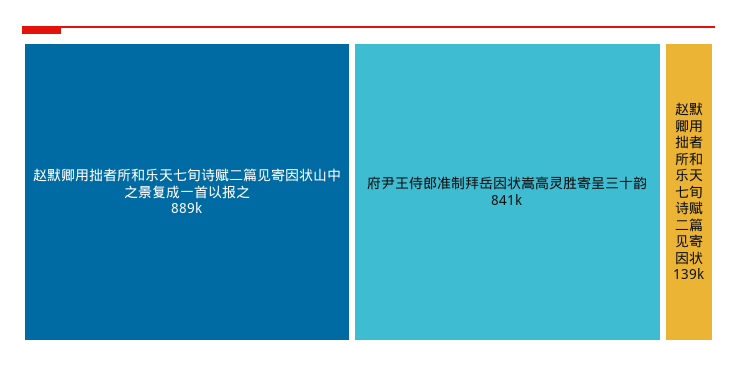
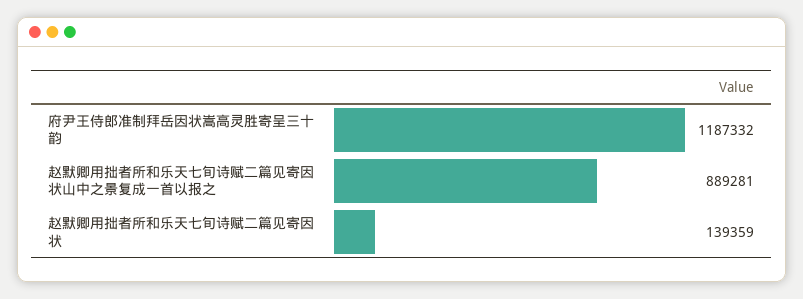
府尹王侍郎准制拜岳因状嵩高灵胜寄呈三十韵: 841000 -> 1187332

